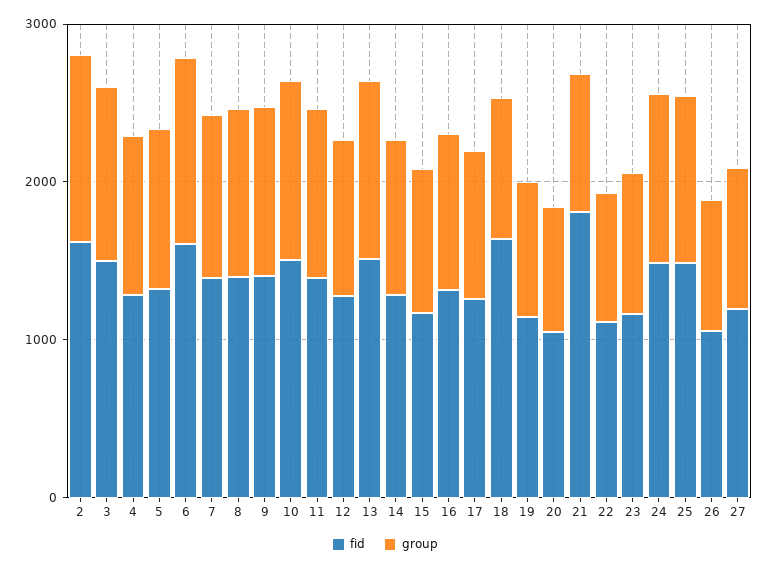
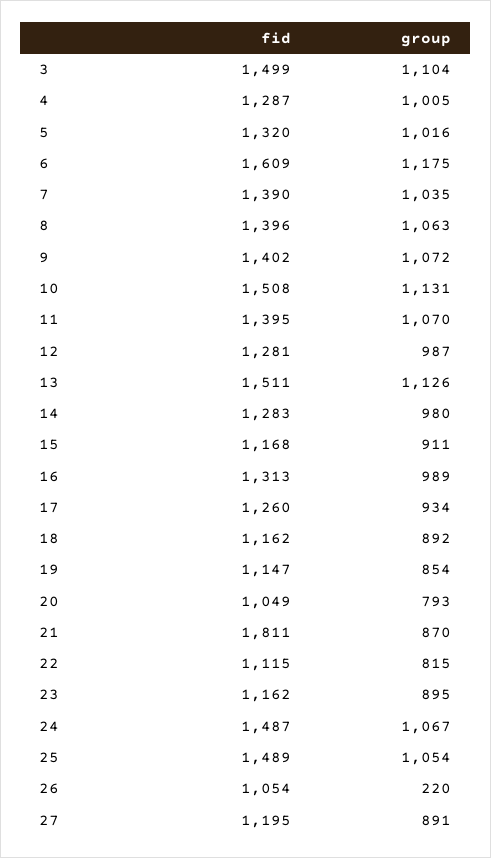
fid, 2: 1600 -> none
group, 2: 1200 -> none
fid, 18: 1600 -> 1162
group, 26: 800 -> 220

